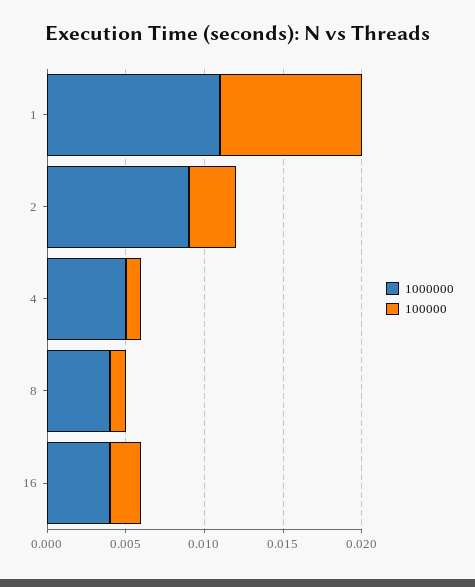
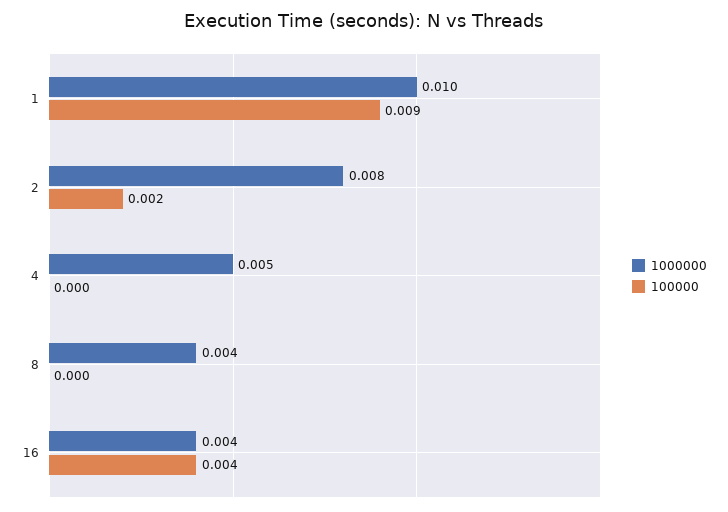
1000000, 1: 0.011 -> 0.01
1000000, 2: 0.009 -> 0.008
100000, 2: 0.003 -> 0.002
100000, 4: 0.001 -> 0
100000, 8: 0.001 -> 0
100000, 16: 0.002 -> 0.004

